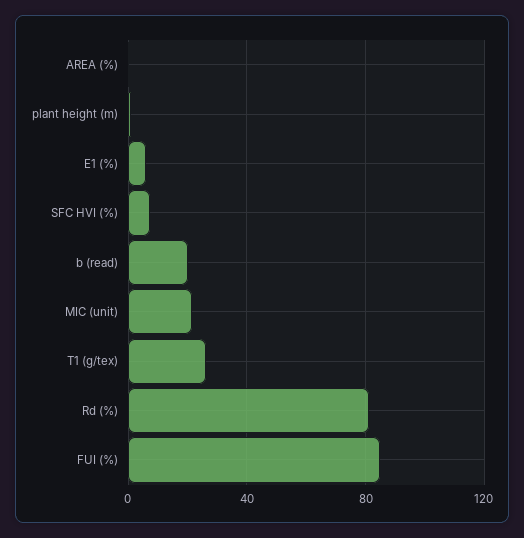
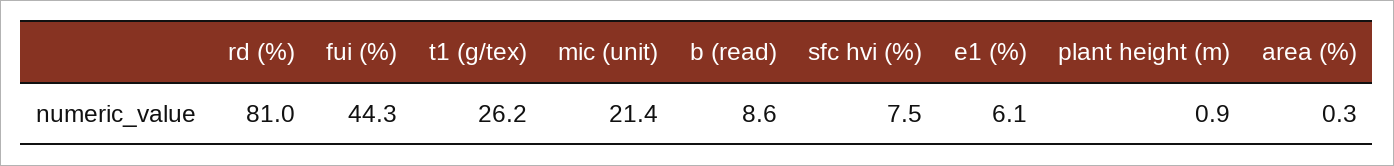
b (read): 20 -> 8.6
FUI (%): 85 -> 44.3

